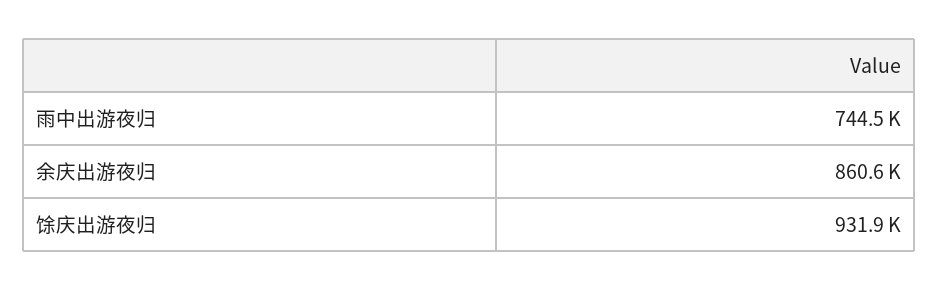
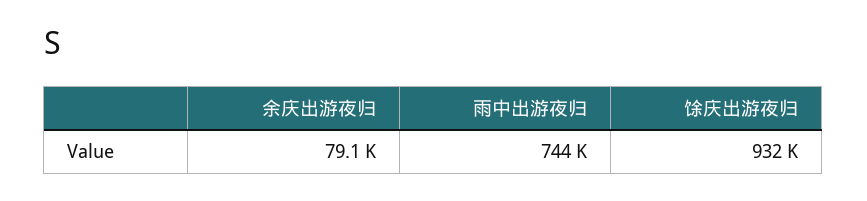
余庆出游夜归: 860600 -> 79100

